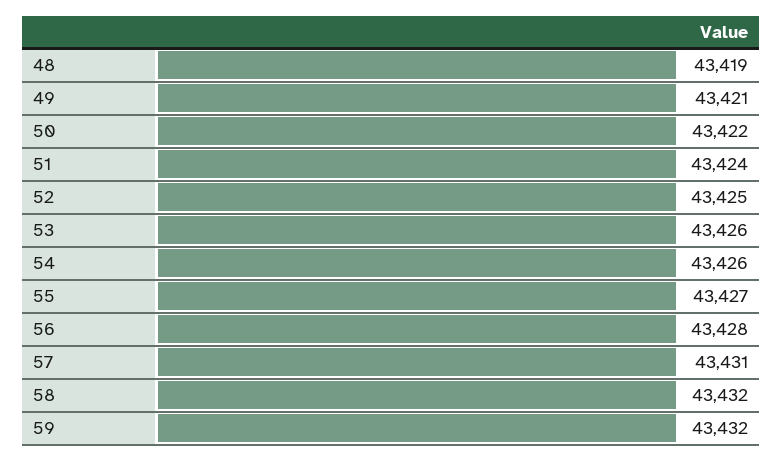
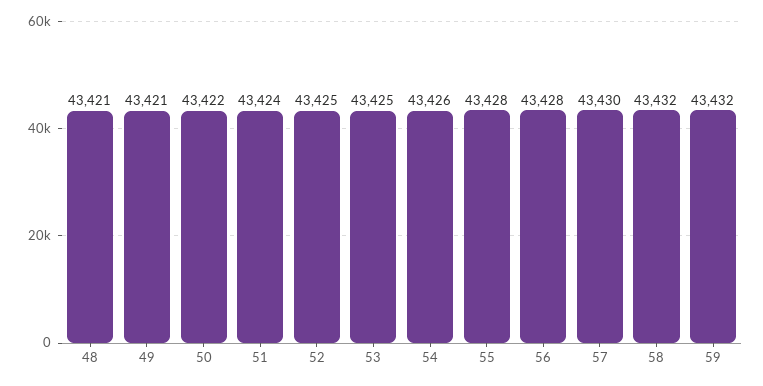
48: 43419 -> 43421
53: 43426 -> 43425
55: 43427 -> 43428
57: 43431 -> 43430

